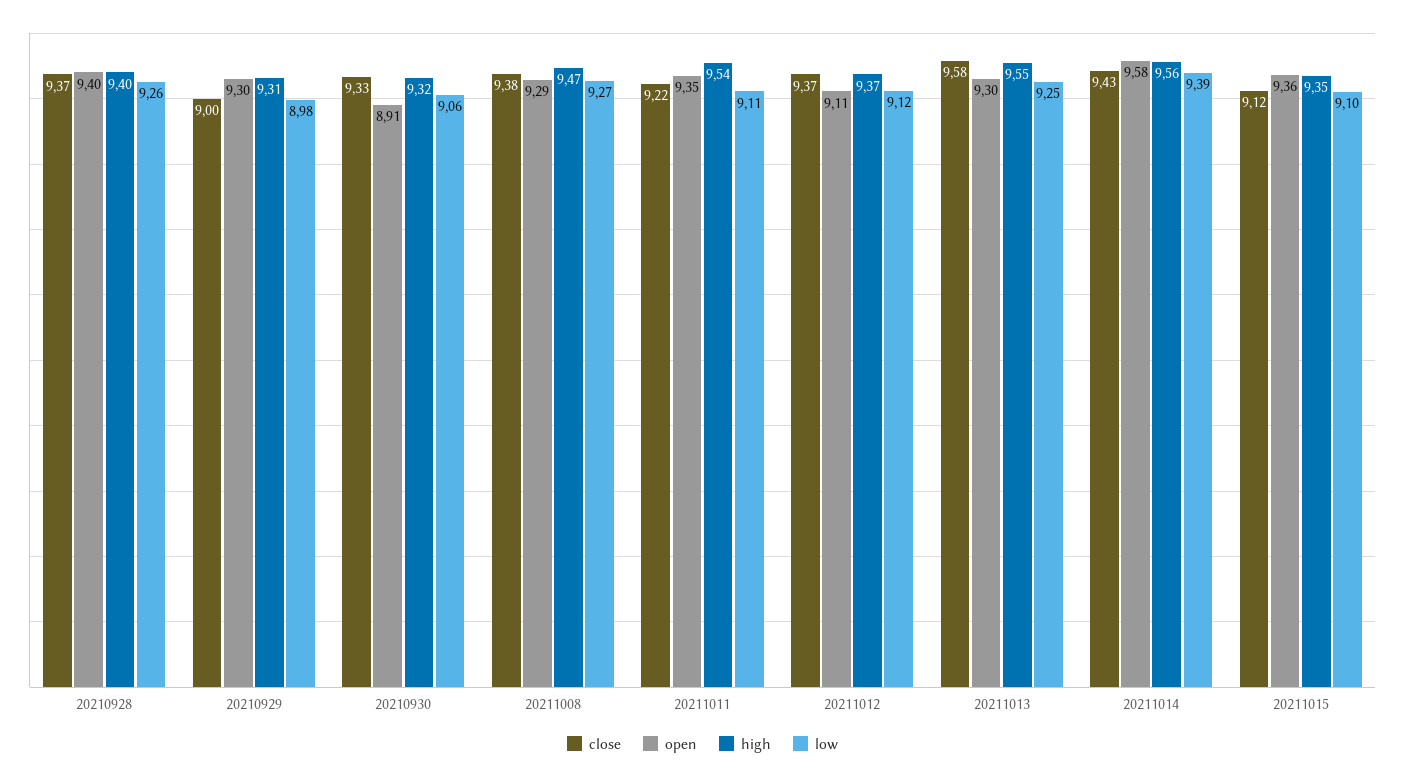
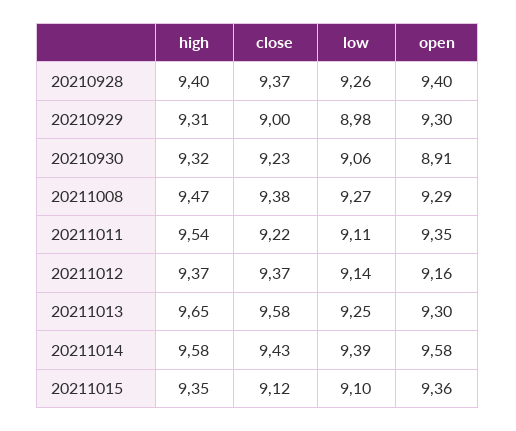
close, 20210930: 9.33 -> 9.23
open, 20211012: 9.11 -> 9.16
low, 20211012: 9.12 -> 9.14
high, 20211013: 9.55 -> 9.65
high, 20211014: 9.56 -> 9.58

